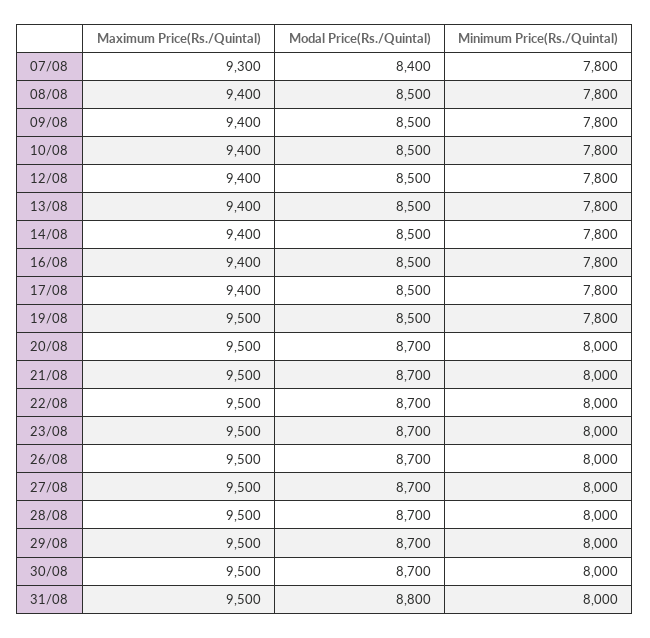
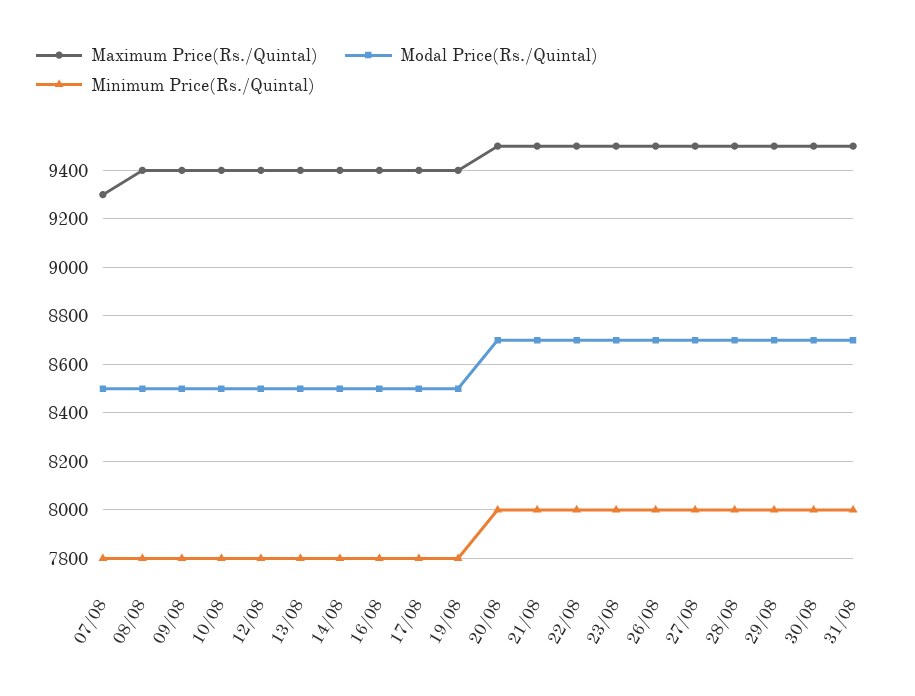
Modal Price(Rs./Quintal), 07/08: 8400 -> 8500
Maximum Price(Rs./Quintal), 19/08: 9500 -> 9400
Modal Price(Rs./Quintal), 31/08: 8800 -> 8700

